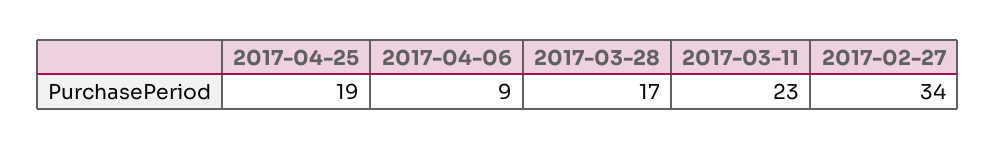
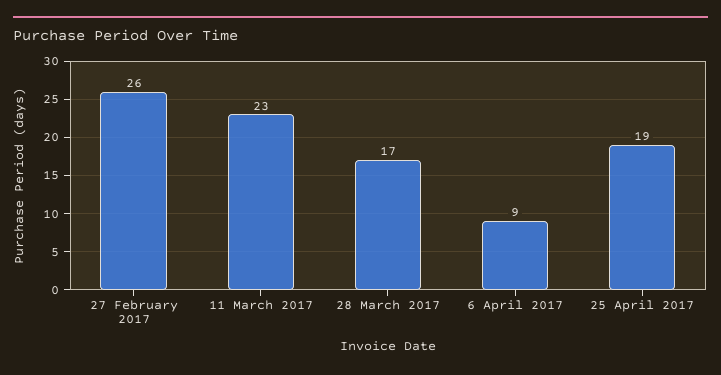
2017-02-27: 34 -> 26

